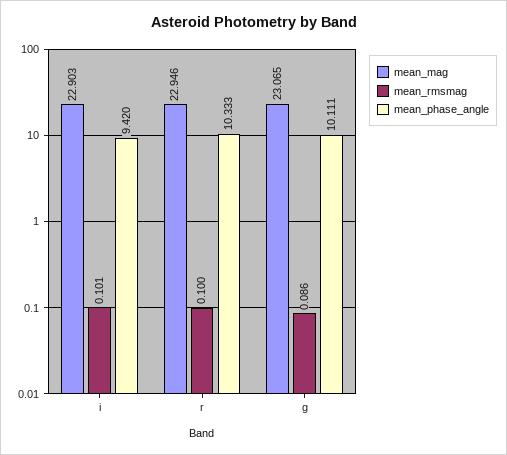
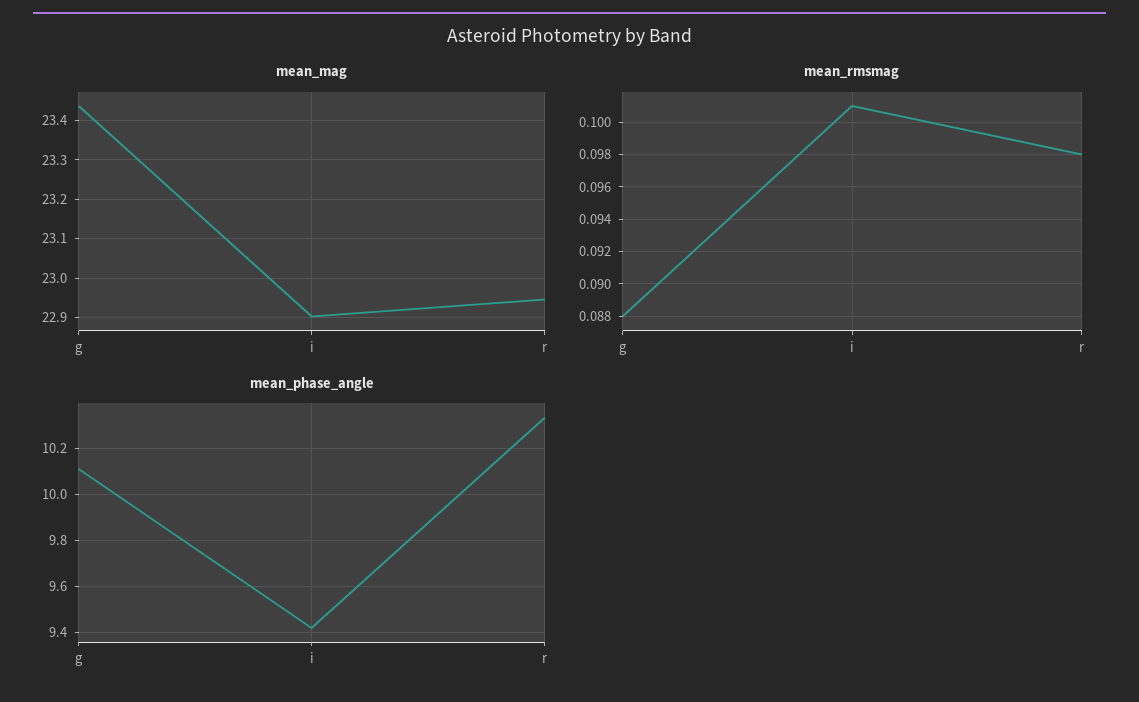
mean_rmsmag, r: 0.1 -> 0.098
mean_mag, g: 23.065 -> 23.44
mean_rmsmag, g: 0.086 -> 0.088

